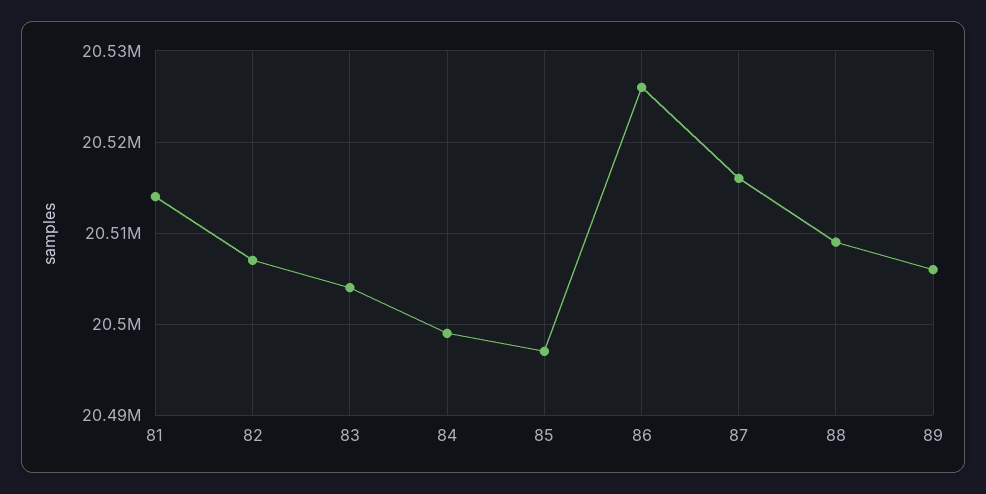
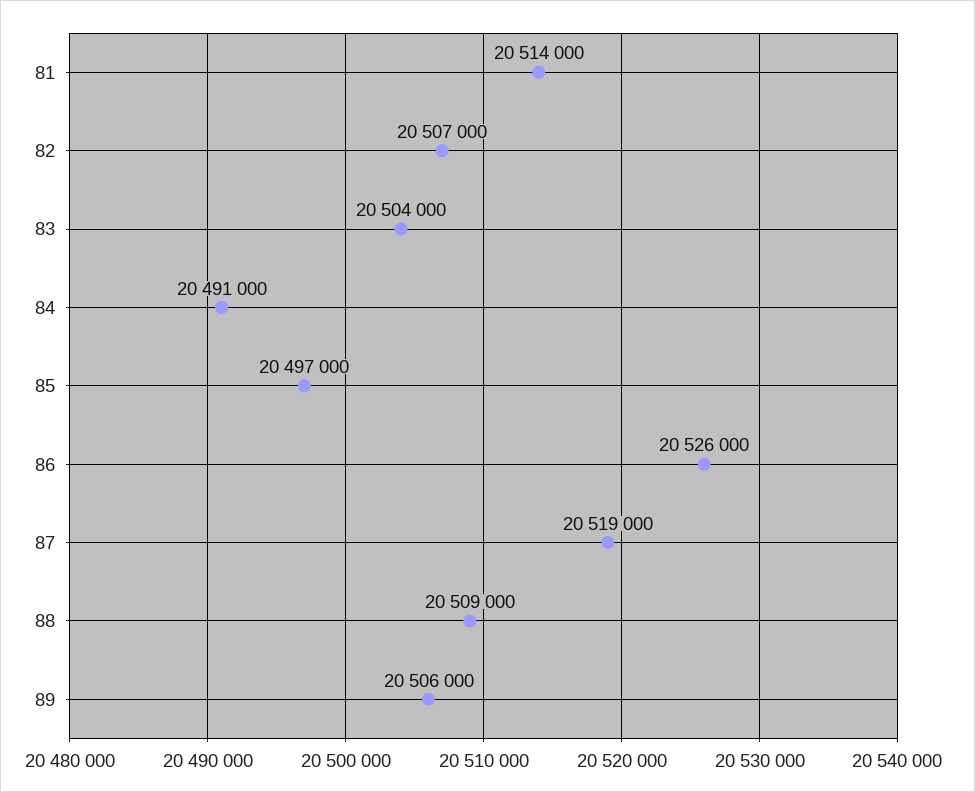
84: 20499000 -> 20491000
87: 20516000 -> 20519000

